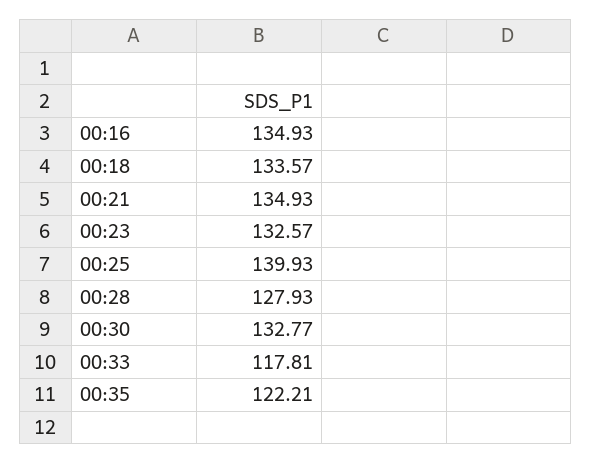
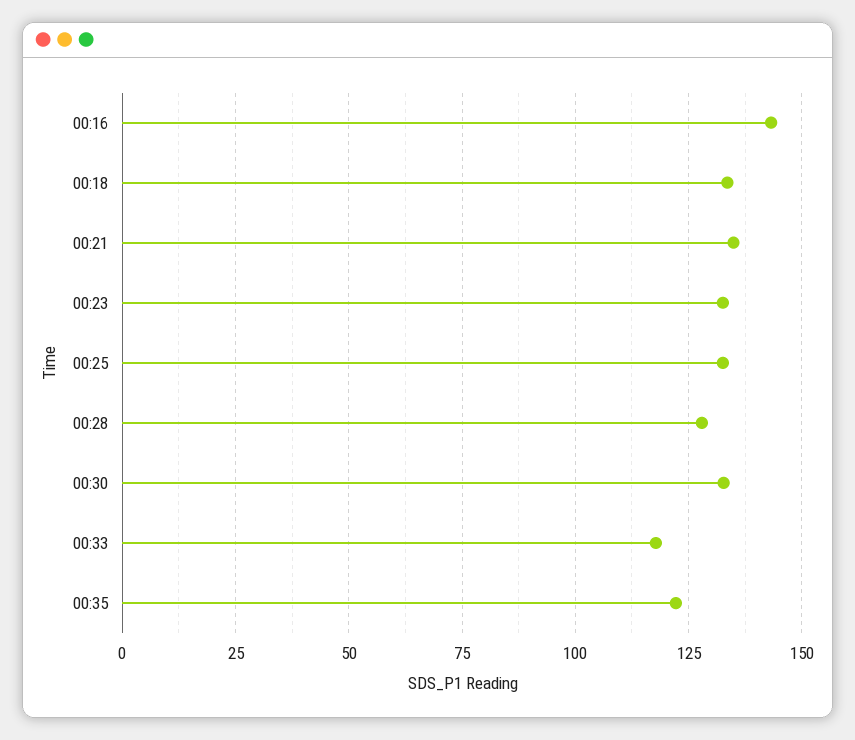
00:16: 134.93 -> 142.5
00:25: 139.93 -> 132.5

